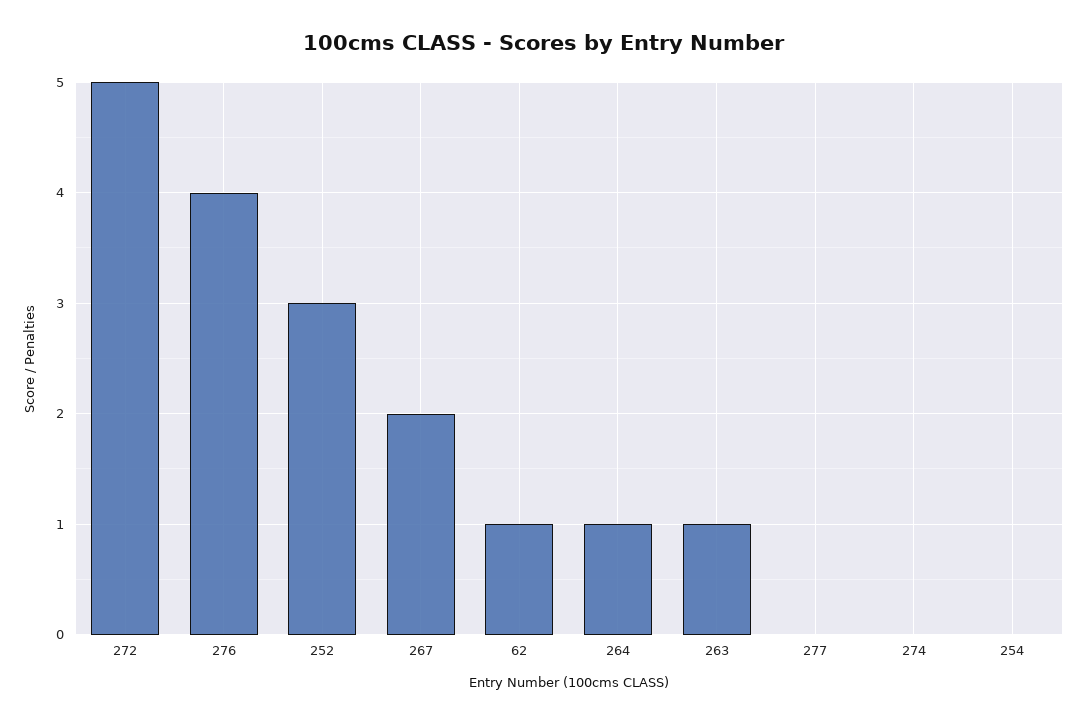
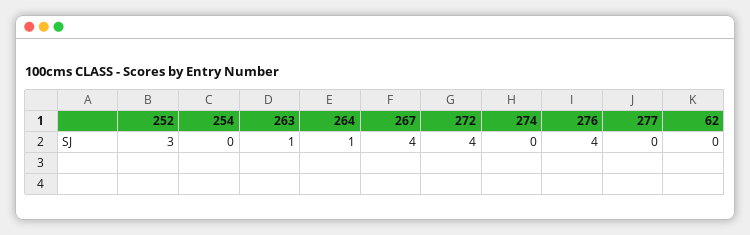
272: 5 -> 4
267: 2 -> 4
62: 1 -> 0

